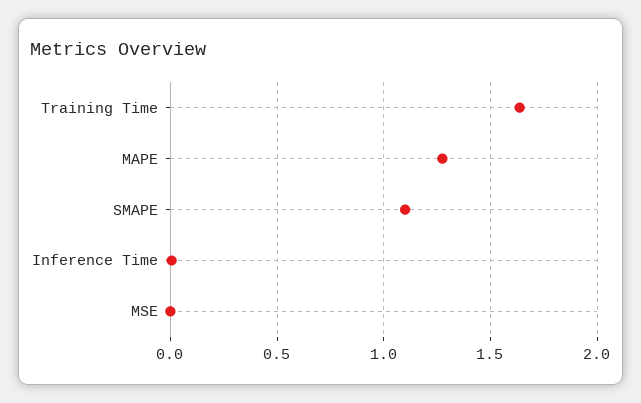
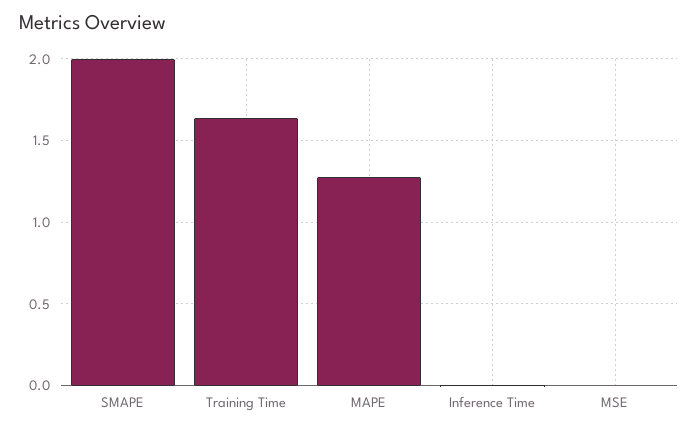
SMAPE: 1.1 -> 2

